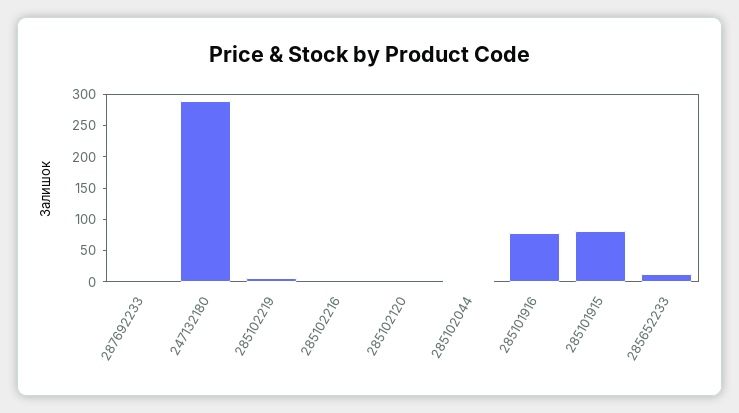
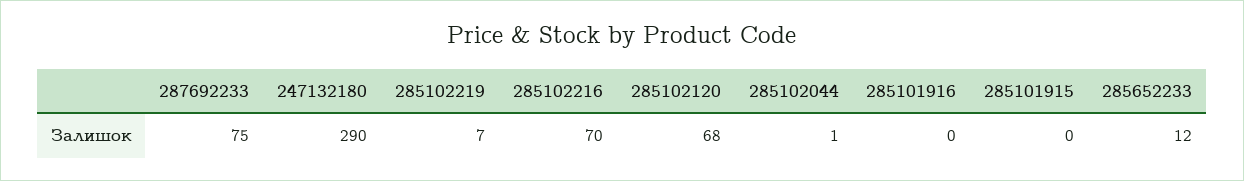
287692233: 0 -> 75
285102216: 0 -> 70
285102120: 0 -> 68
285101916: 75 -> 0
285101915: 75 -> 0

